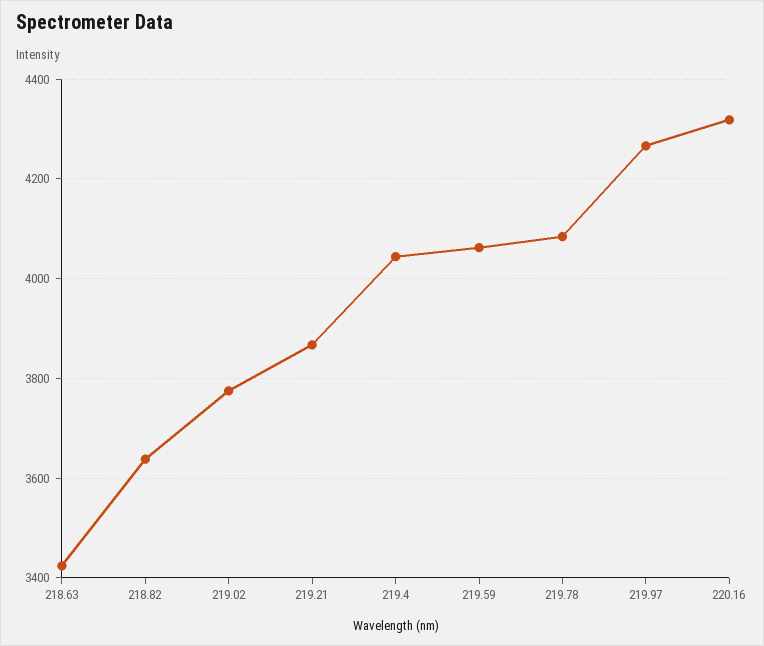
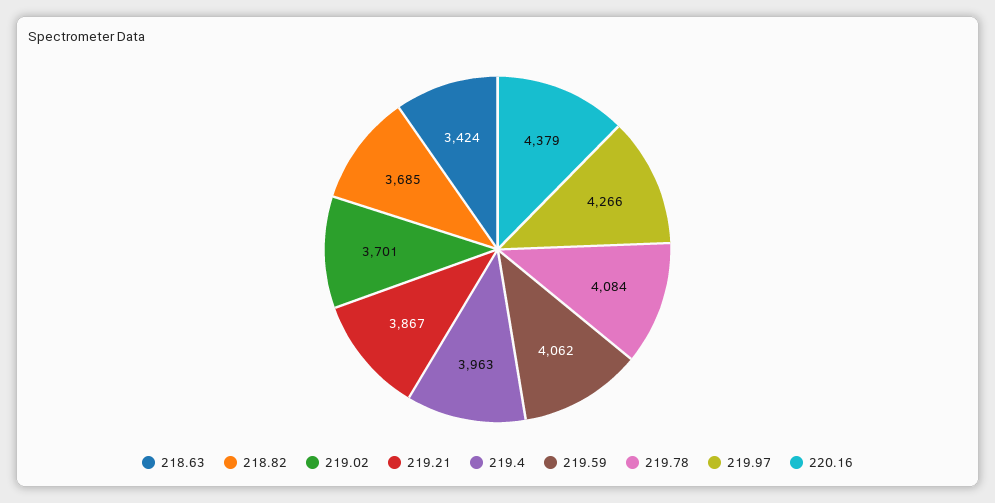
218.82: 3640 -> 3685
219.02: 3780 -> 3701
219.4: 4040 -> 3963
220.16: 4320 -> 4379

